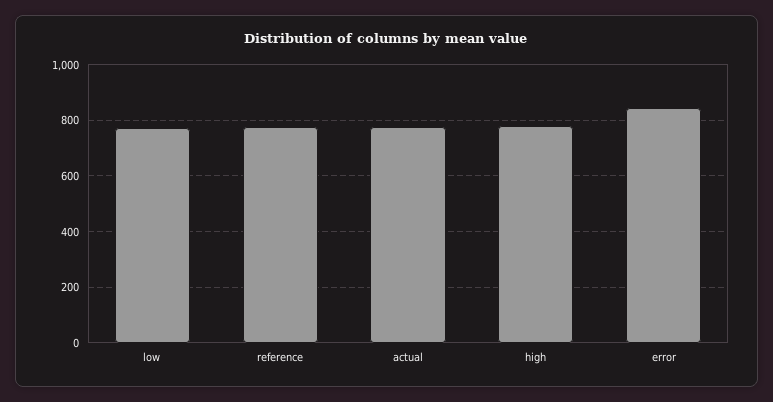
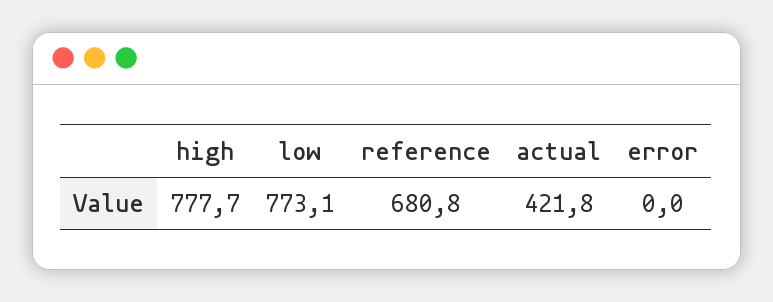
reference: 775 -> 680.8
actual: 775 -> 421.8
error: 850 -> 0

